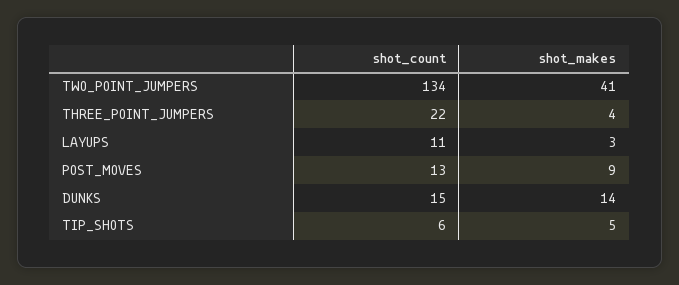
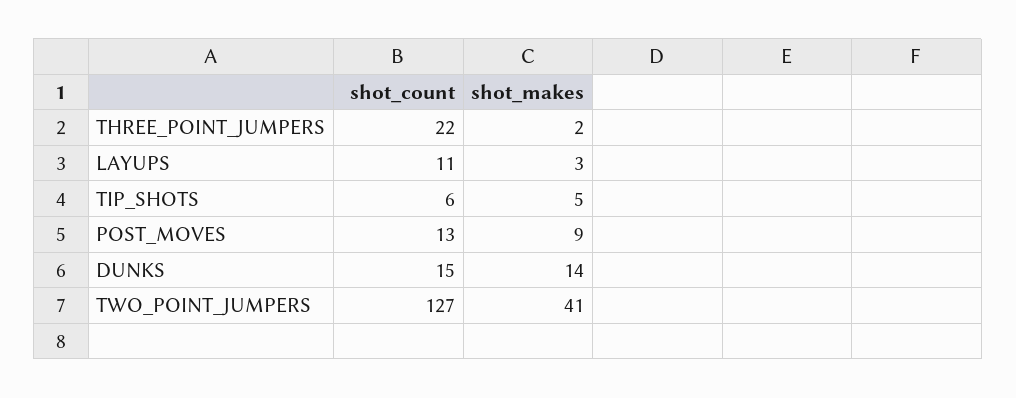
shot_count, TWO_POINT_JUMPERS: 134 -> 127
shot_makes, THREE_POINT_JUMPERS: 4 -> 2

